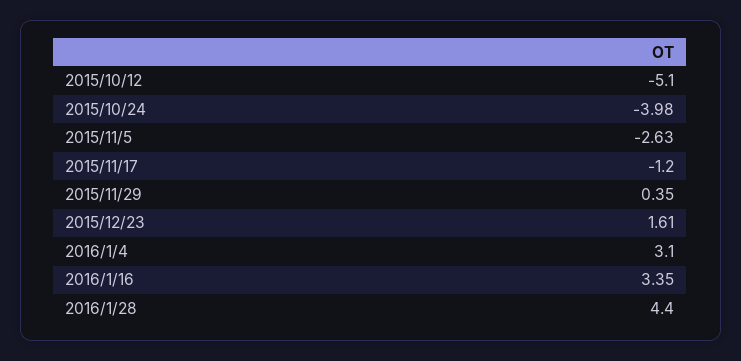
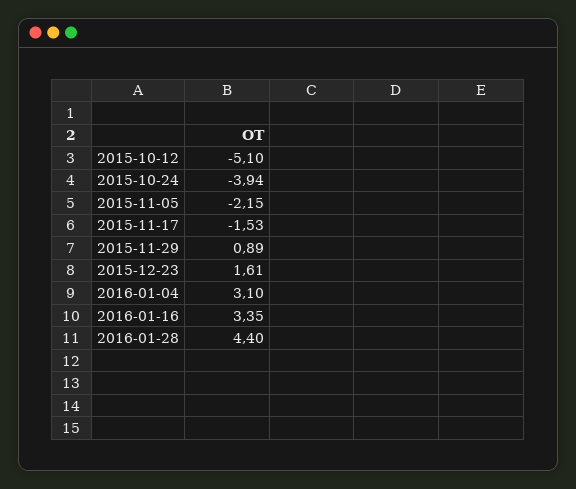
2015/10/24: -3.98 -> -3.94
2015/11/5: -2.63 -> -2.15
2015/11/17: -1.2 -> -1.53
2015/11/29: 0.35 -> 0.89

